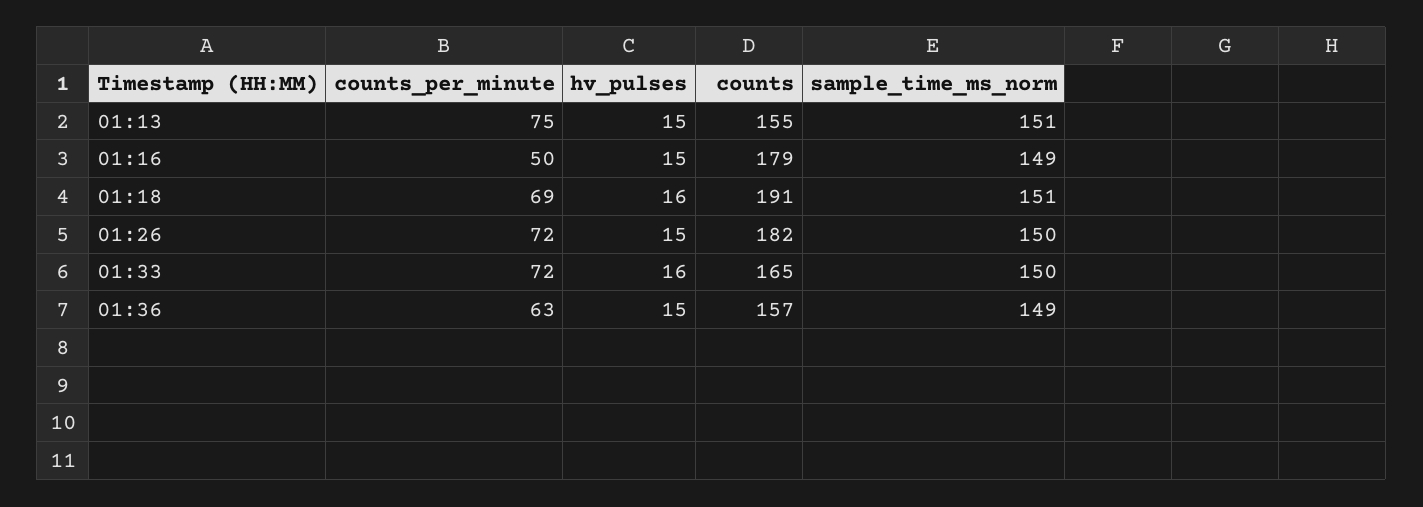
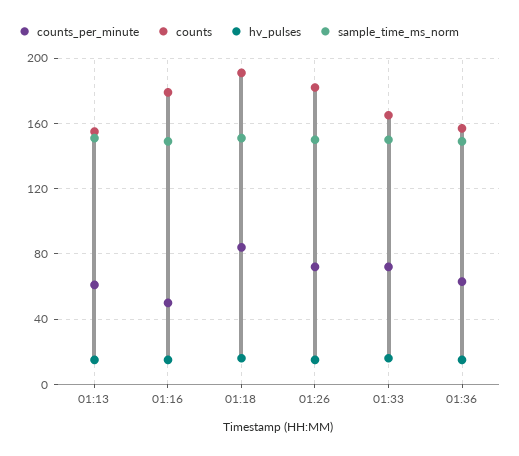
counts_per_minute, 01:13: 75 -> 60
counts_per_minute, 01:18: 69 -> 85

